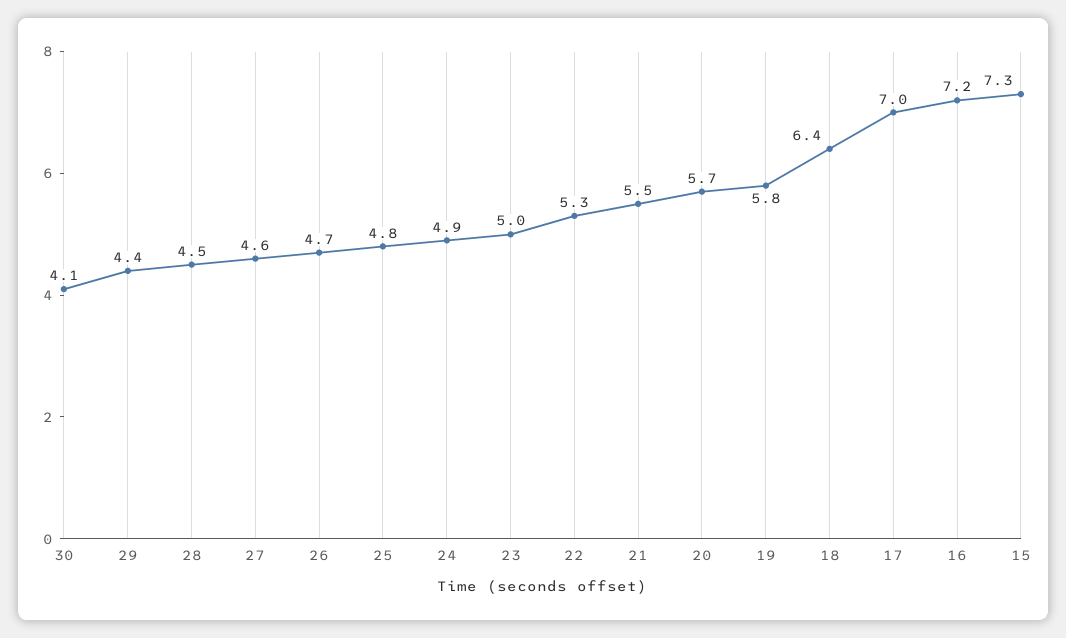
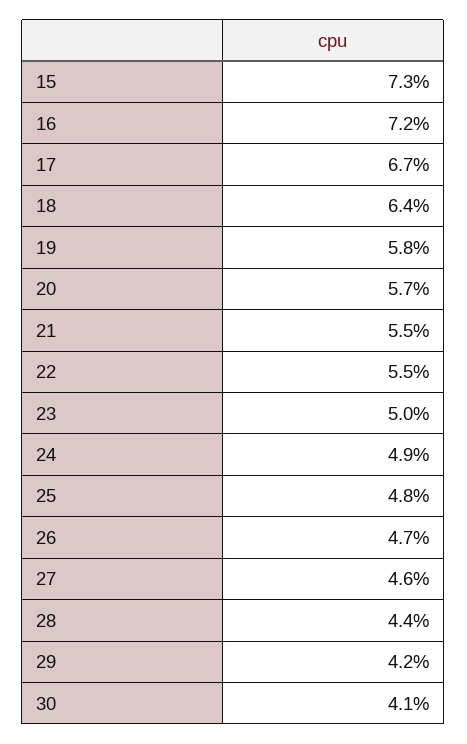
29: 4.4 -> 4.2
28: 4.5 -> 4.4
22: 5.3 -> 5.5
17: 7 -> 6.7

